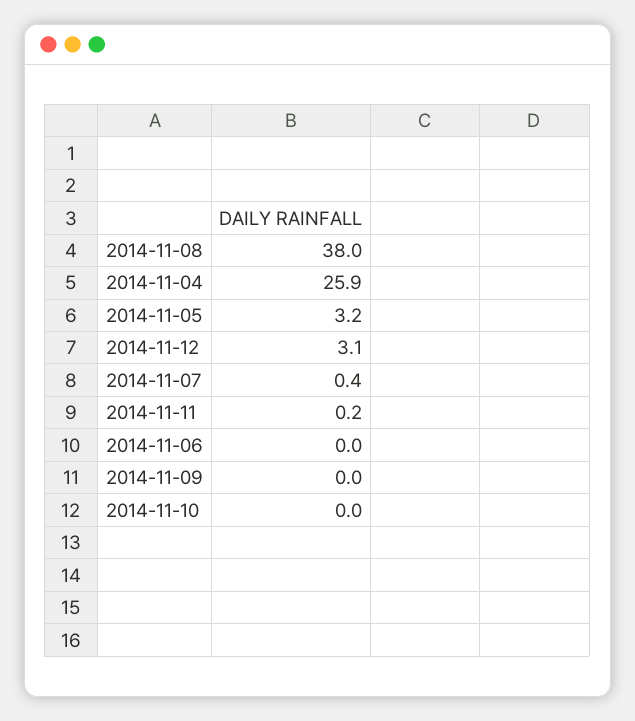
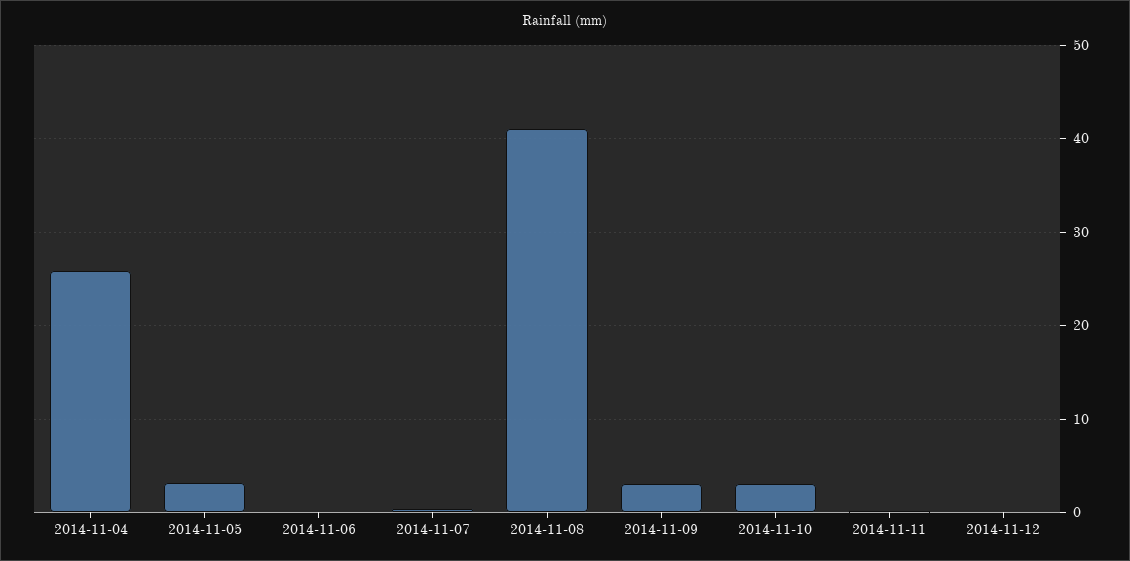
2014-11-08: 38 -> 41
2014-11-12: 3.1 -> 0
2014-11-09: 0 -> 3
2014-11-10: 0 -> 3

